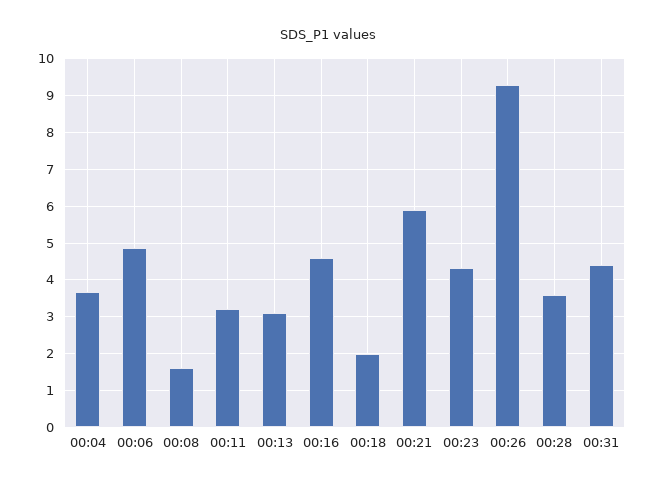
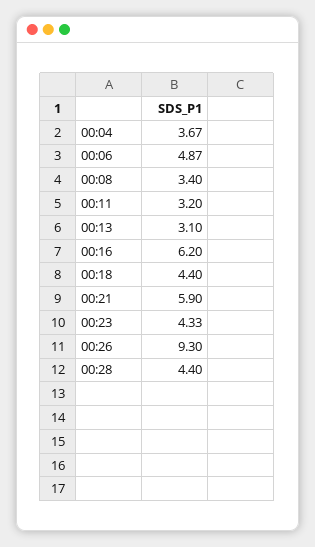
00:08: 1.6 -> 3.4
00:16: 4.6 -> 6.2
00:18: 2 -> 4.4
00:28: 3.6 -> 4.4
00:31: 4.4 -> none

